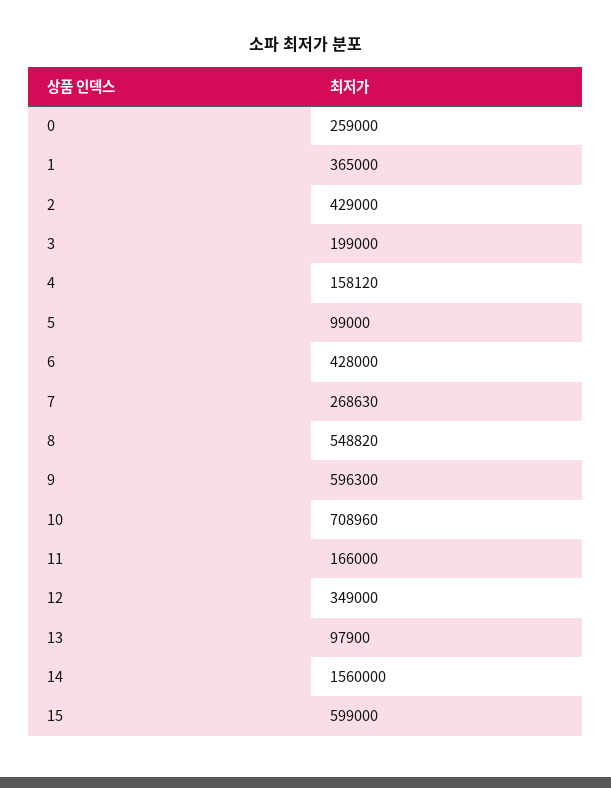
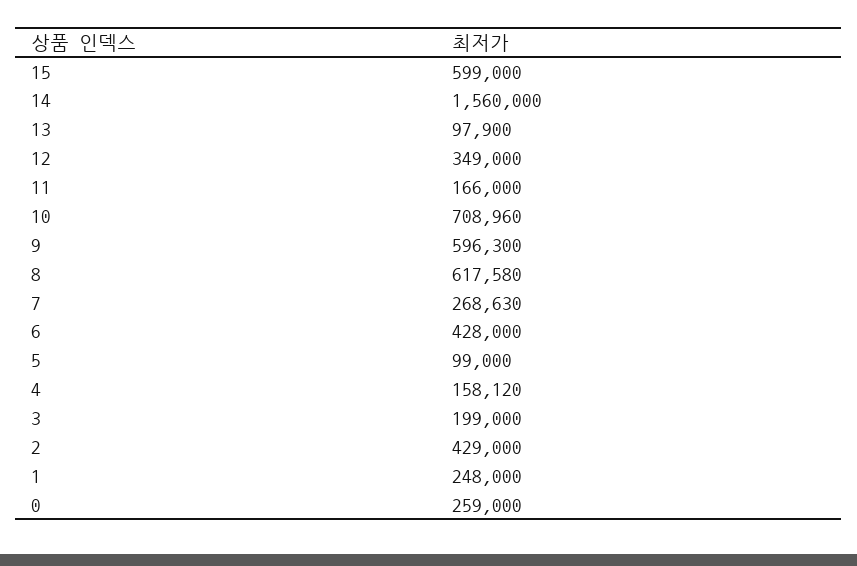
1: 365000 -> 248000
8: 548820 -> 617580

